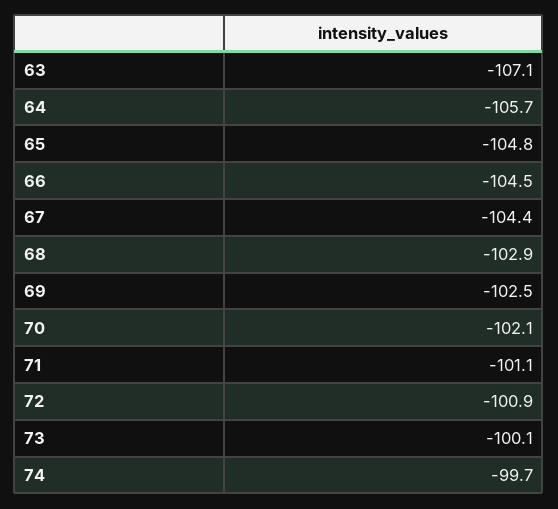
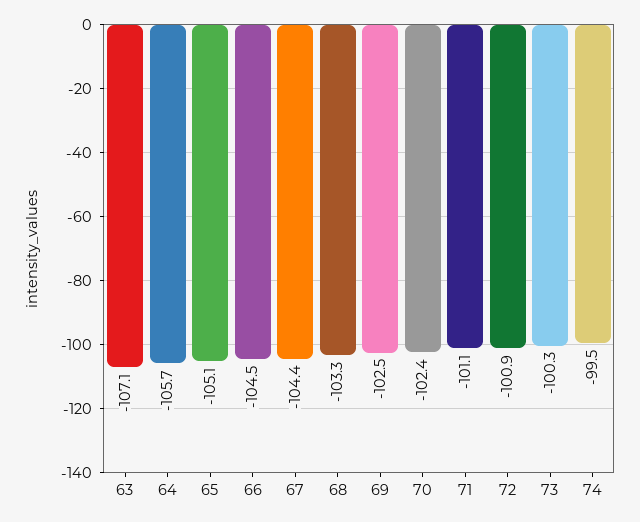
65: -104.8 -> -105.1
68: -102.9 -> -103.3
70: -102.1 -> -102.4
73: -100.1 -> -100.3
74: -99.7 -> -99.5

